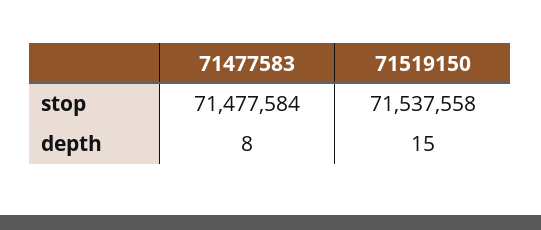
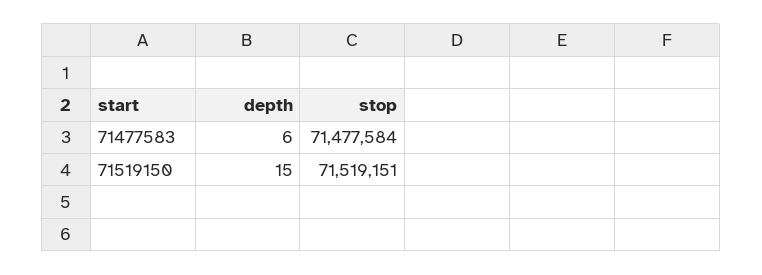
71519150, stop: 71537558 -> 71519151
71477583, depth: 8 -> 6

